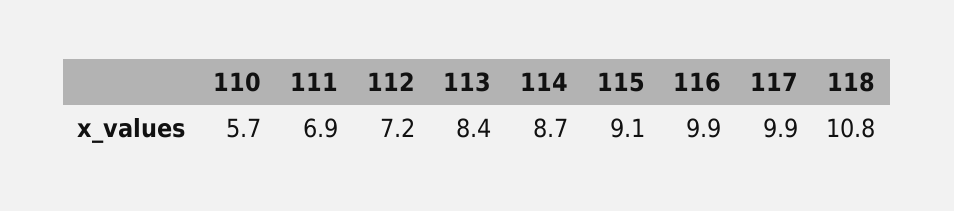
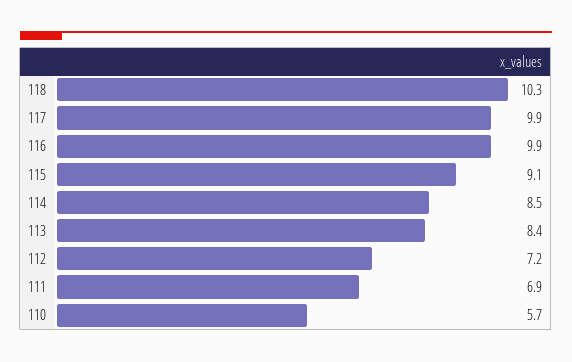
114: 8.7 -> 8.5
118: 10.8 -> 10.3

